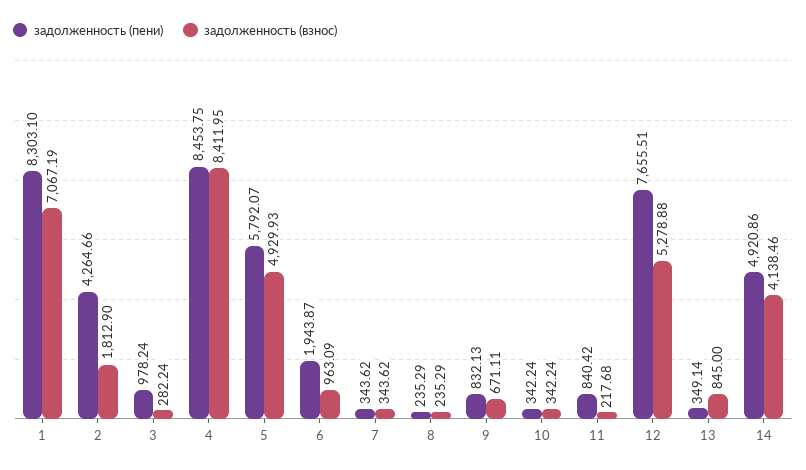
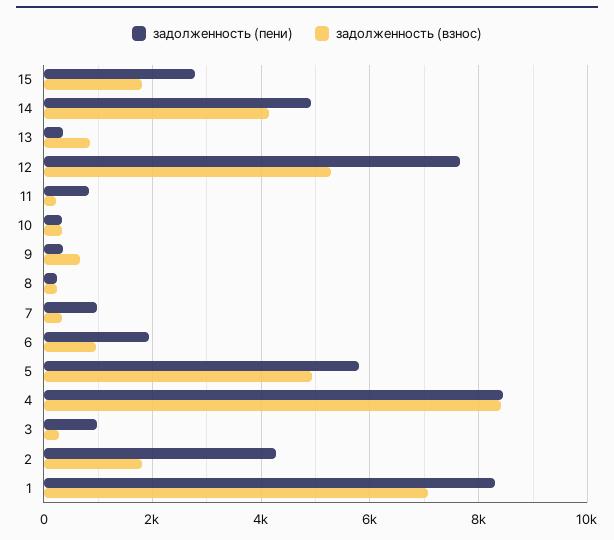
задолженность (пени), 7: 343.62 -> 1000
задолженность (пени), 9: 832.13 -> 400
задолженность (пени), 15: none -> 2800
задолженность (взнос), 15: none -> 1800

